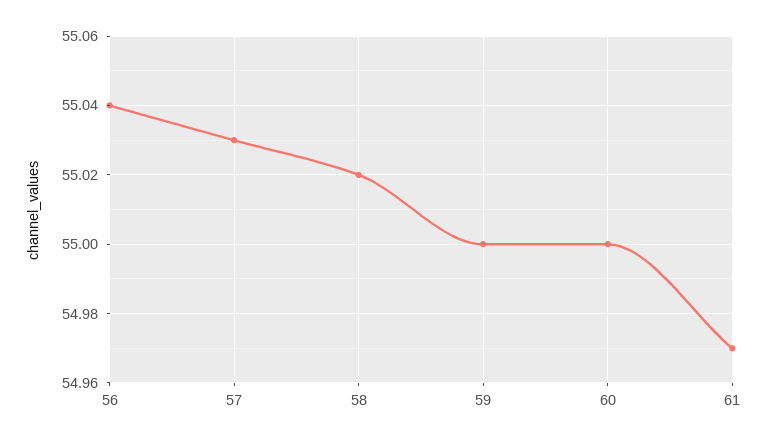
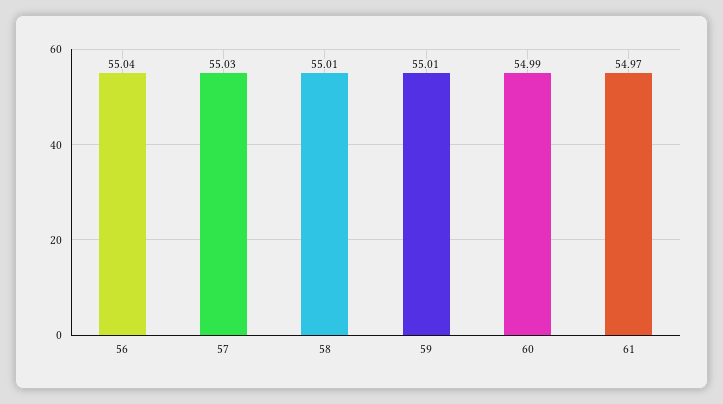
58: 55.02 -> 55.01
59: 55 -> 55.01
60: 55 -> 54.99

